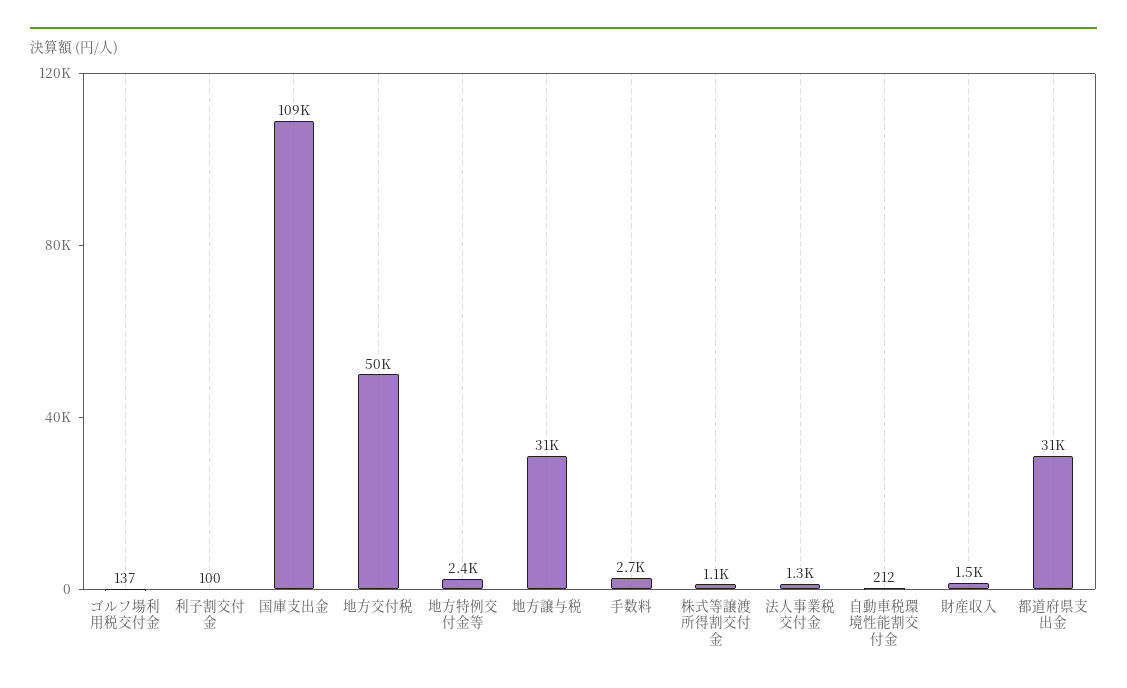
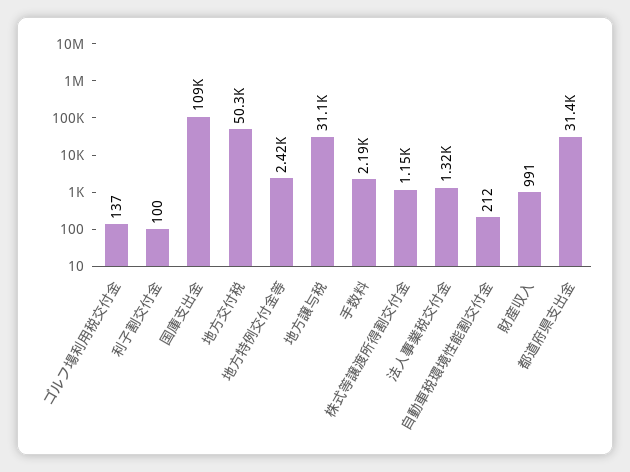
手数料: 2700 -> 2190
財産収入: 1500 -> 991

